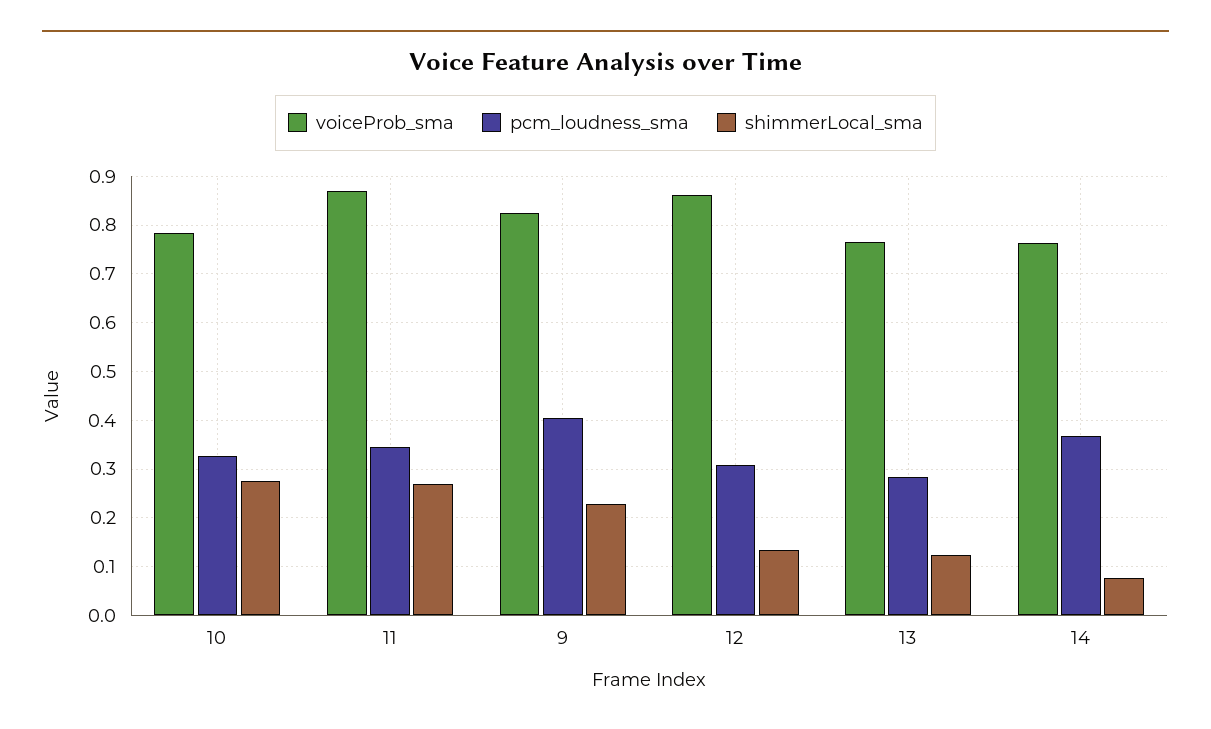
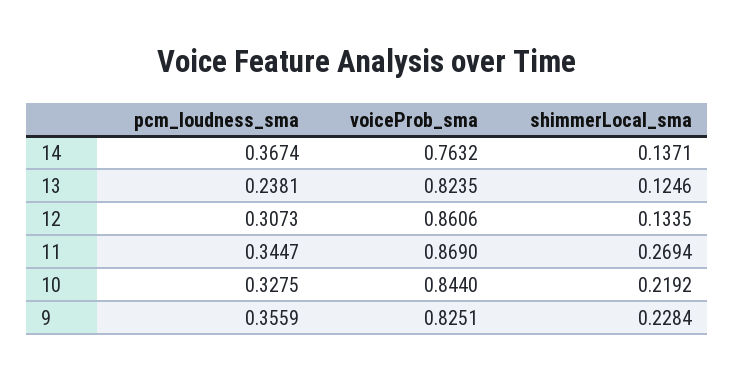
voiceProb_sma, 10: 0.78 -> 0.844
shimmerLocal_sma, 10: 0.28 -> 0.2192
pcm_loudness_sma, 9: 0.4 -> 0.3559
voiceProb_sma, 13: 0.76 -> 0.8235
pcm_loudness_sma, 13: 0.28 -> 0.2381
shimmerLocal_sma, 14: 0.08 -> 0.1371

